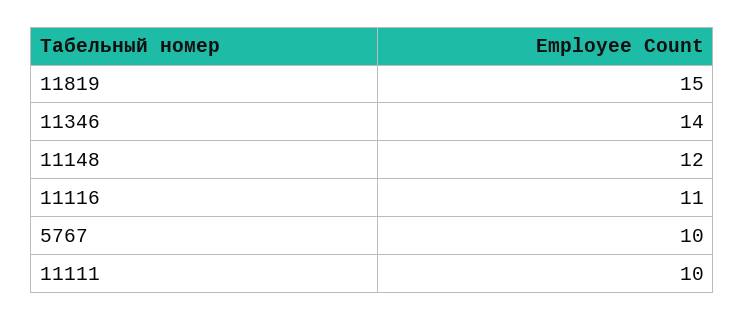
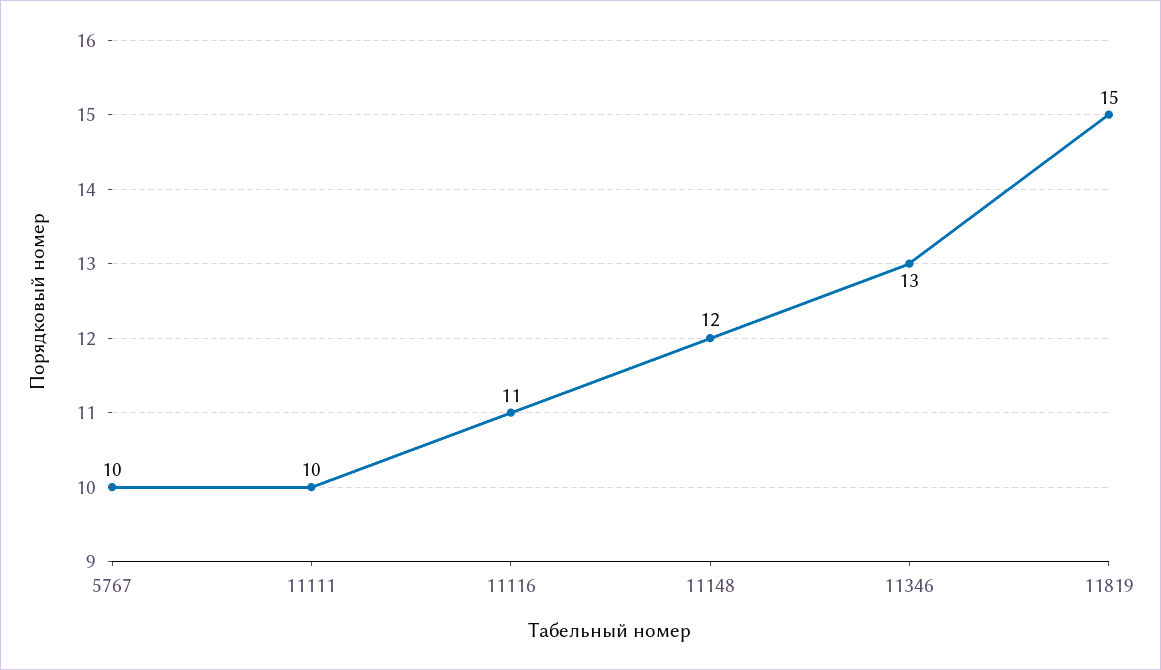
11346: 14 -> 13

